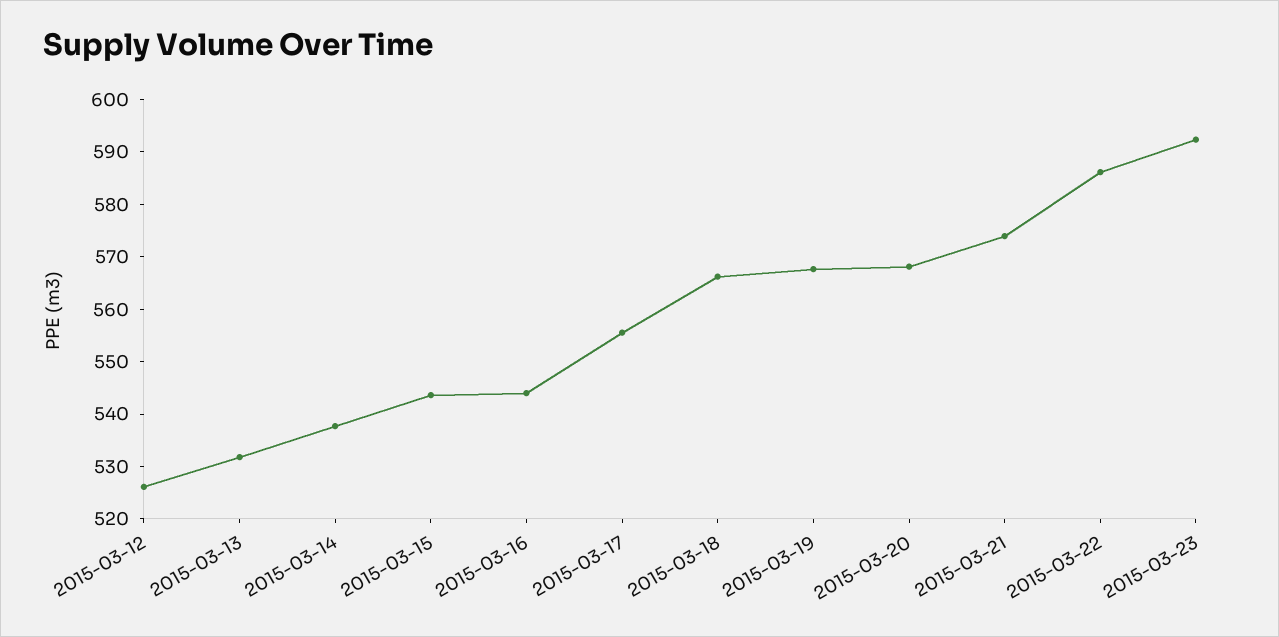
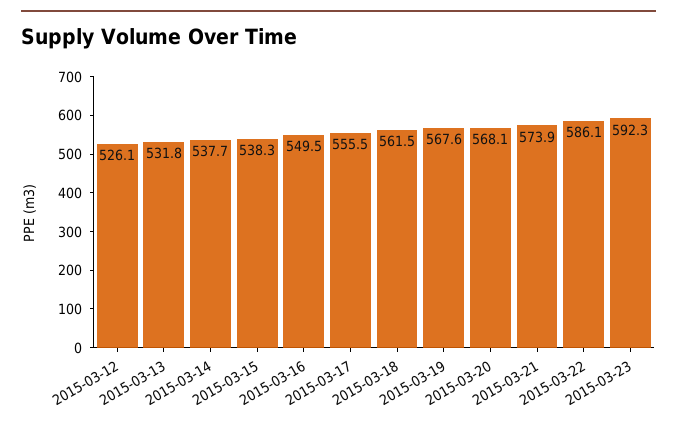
2015-03-15: 544 -> 538.3
2015-03-16: 544 -> 549.5
2015-03-18: 566 -> 561.5

